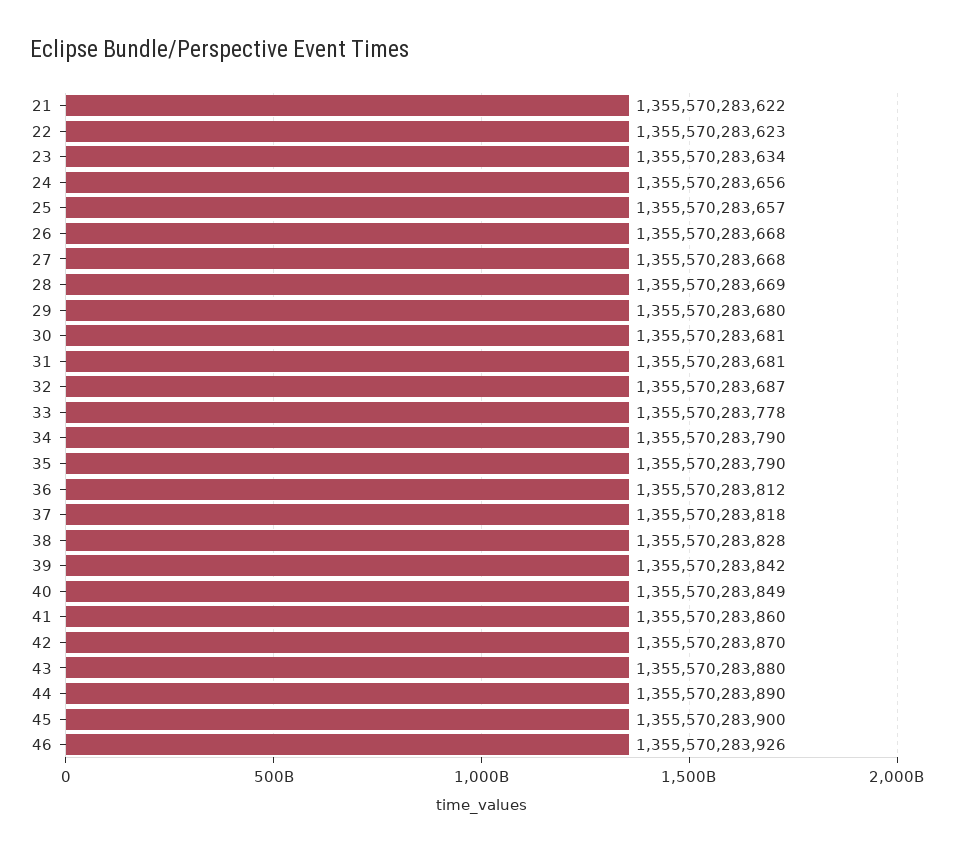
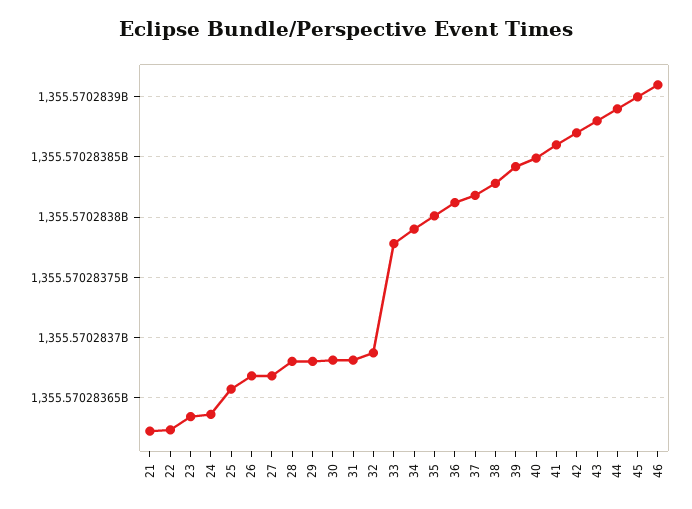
24: 1355570283656 -> 1355570283635
28: 1355570283669 -> 1355570283680
35: 1355570283790 -> 1355570283800
46: 1355570283926 -> 1355570283910

